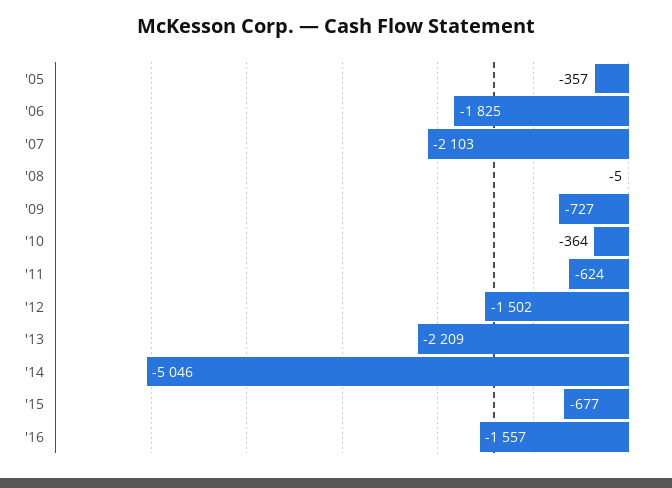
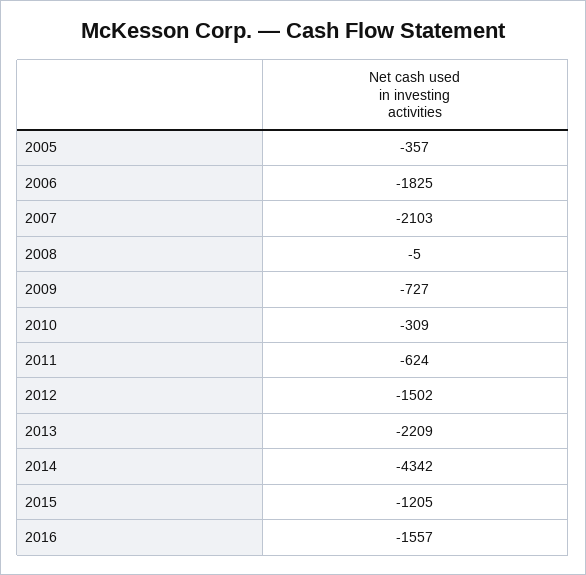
'10: -364 -> -309
'14: -5046 -> -4342
'15: -677 -> -1205

